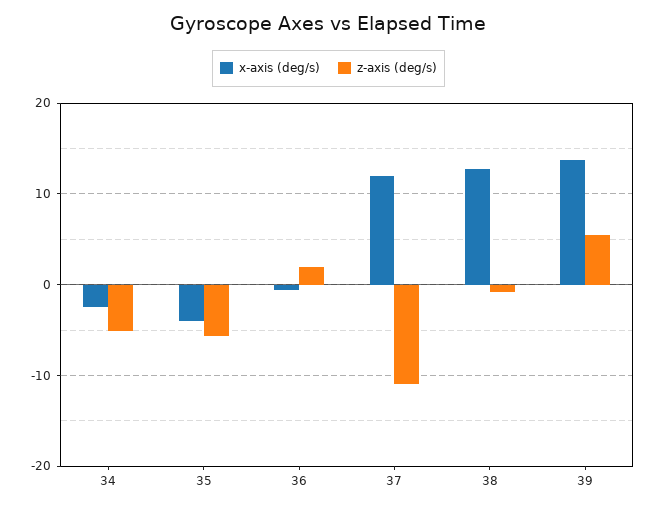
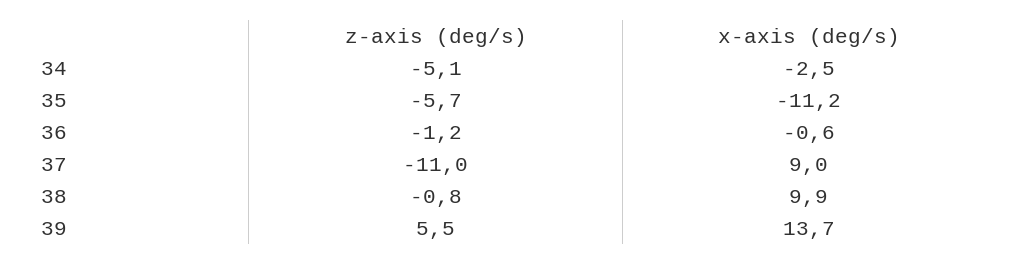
x-axis (deg/s), 35: -4 -> -11.2
z-axis (deg/s), 36: 2 -> -1.2
x-axis (deg/s), 37: 12 -> 9
x-axis (deg/s), 38: 13 -> 9.9

